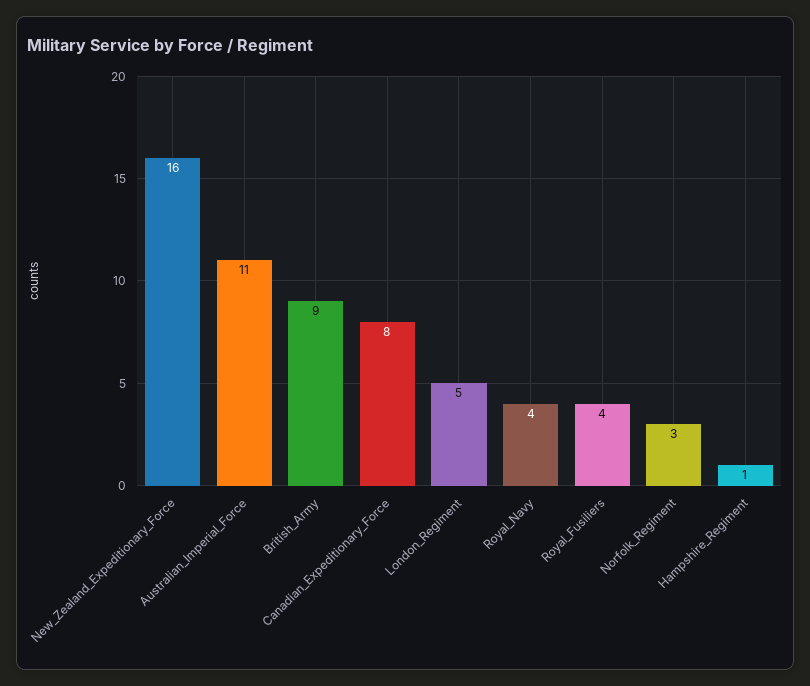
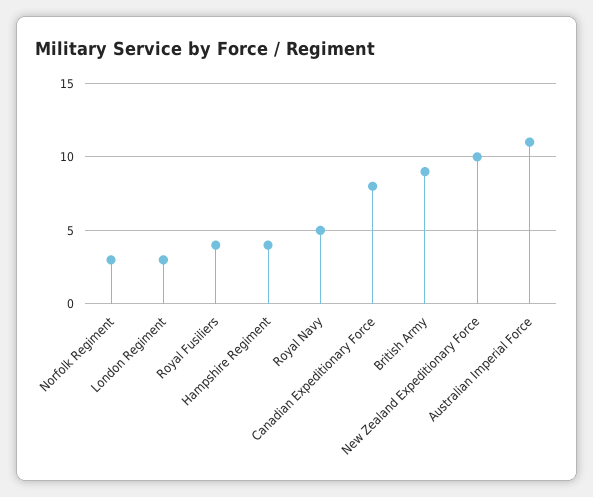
New_Zealand_Expeditionary_Force: 16 -> 10
London_Regiment: 5 -> 3
Royal_Navy: 4 -> 5
Hampshire_Regiment: 1 -> 4

